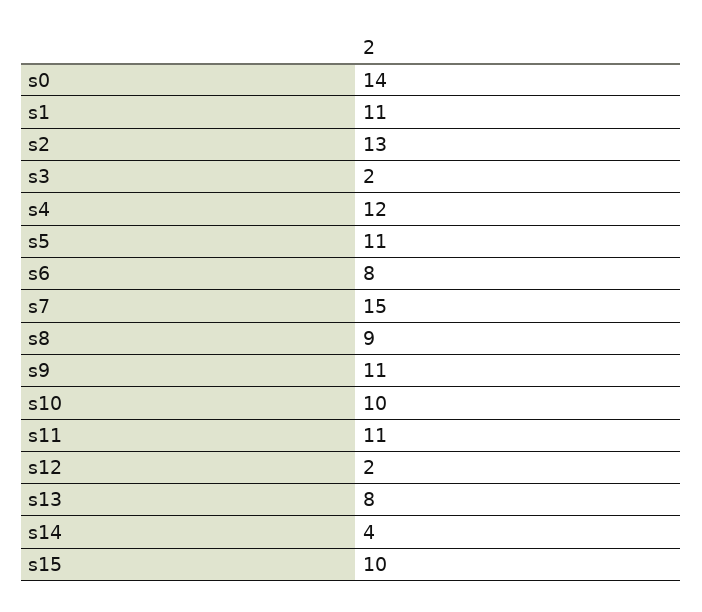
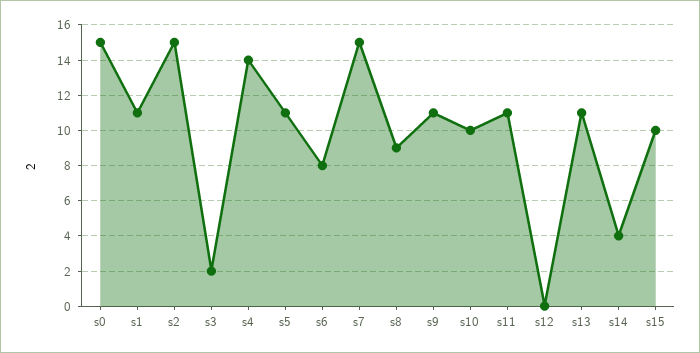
s0: 14 -> 15
s2: 13 -> 15
s4: 12 -> 14
s12: 2 -> 0
s13: 8 -> 11

